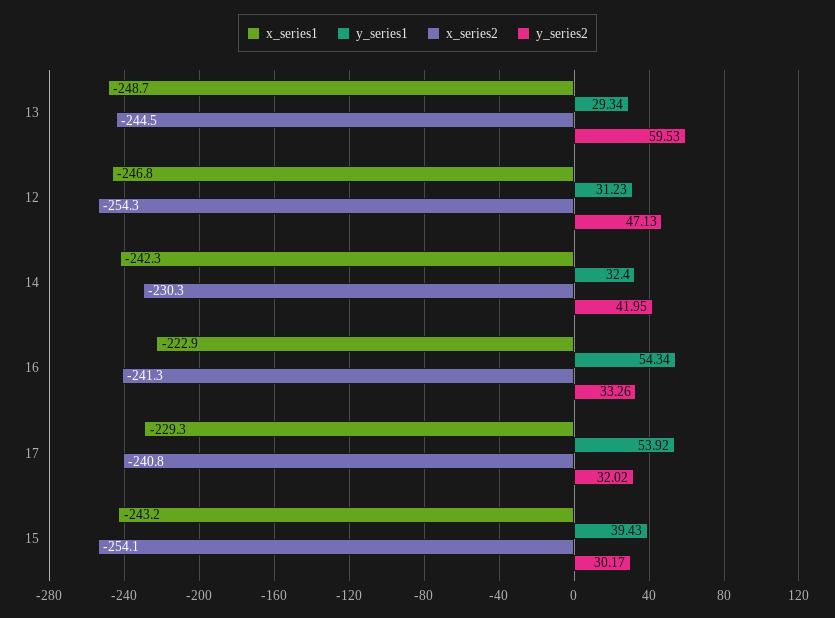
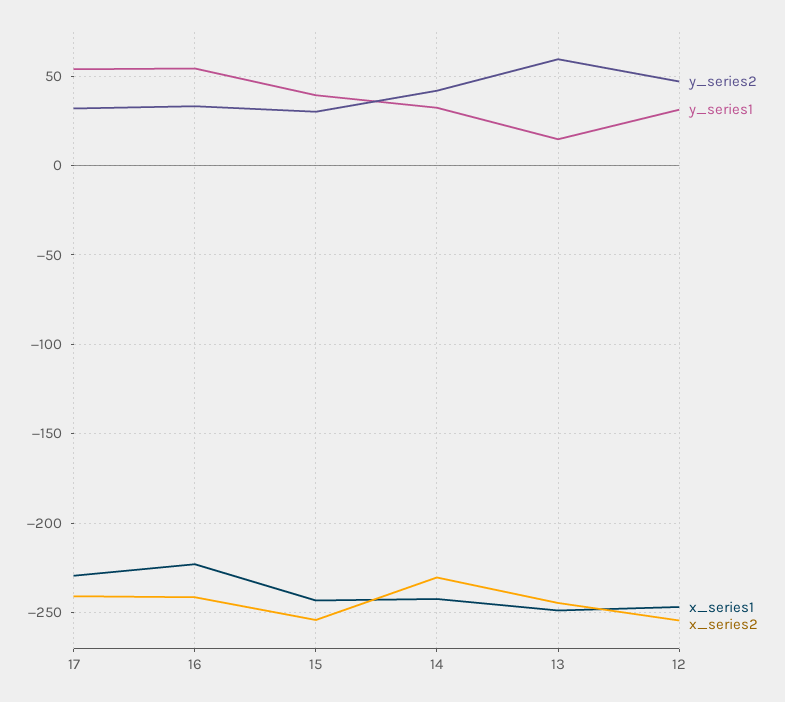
y_series1, 13: 29.34 -> 15

